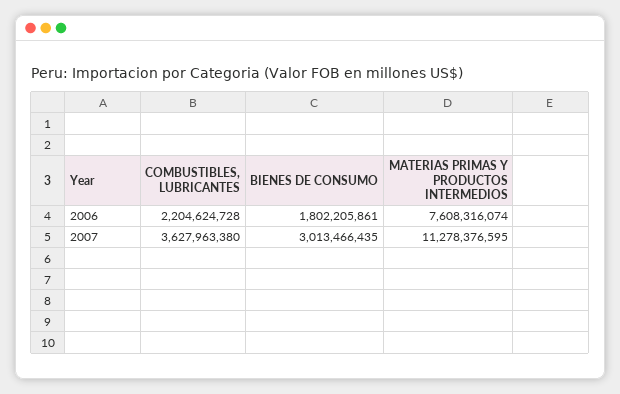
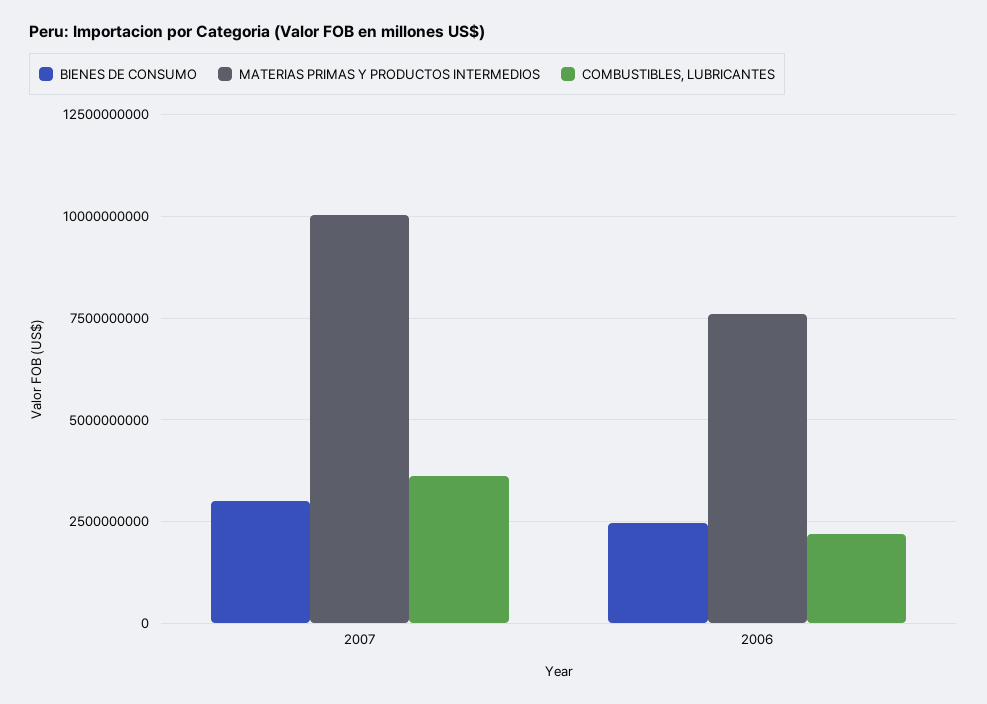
BIENES DE CONSUMO, 2006: 1802205861 -> 2500000000
MATERIAS PRIMAS Y PRODUCTOS INTERMEDIOS, 2007: 11278376595 -> 10000000000

